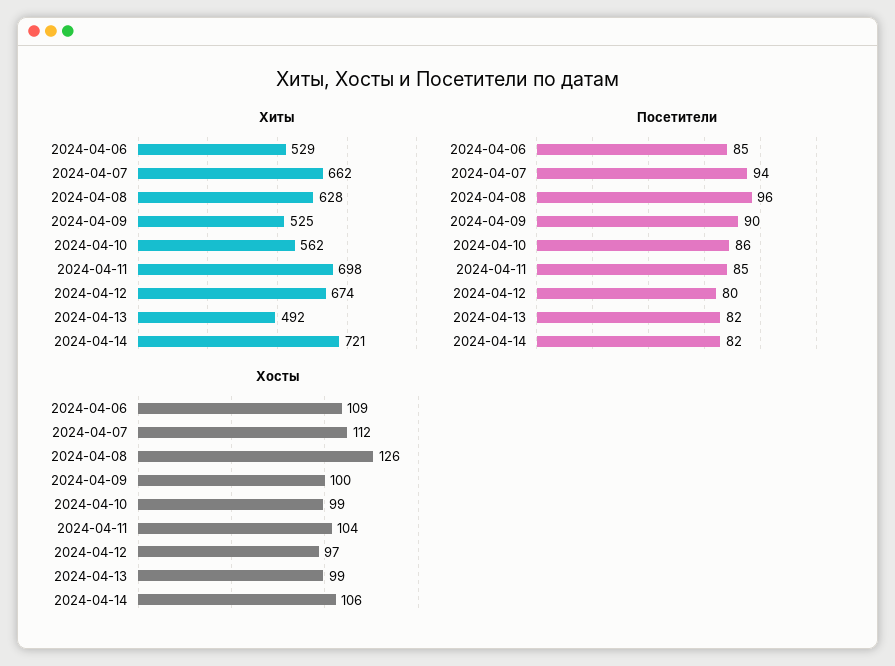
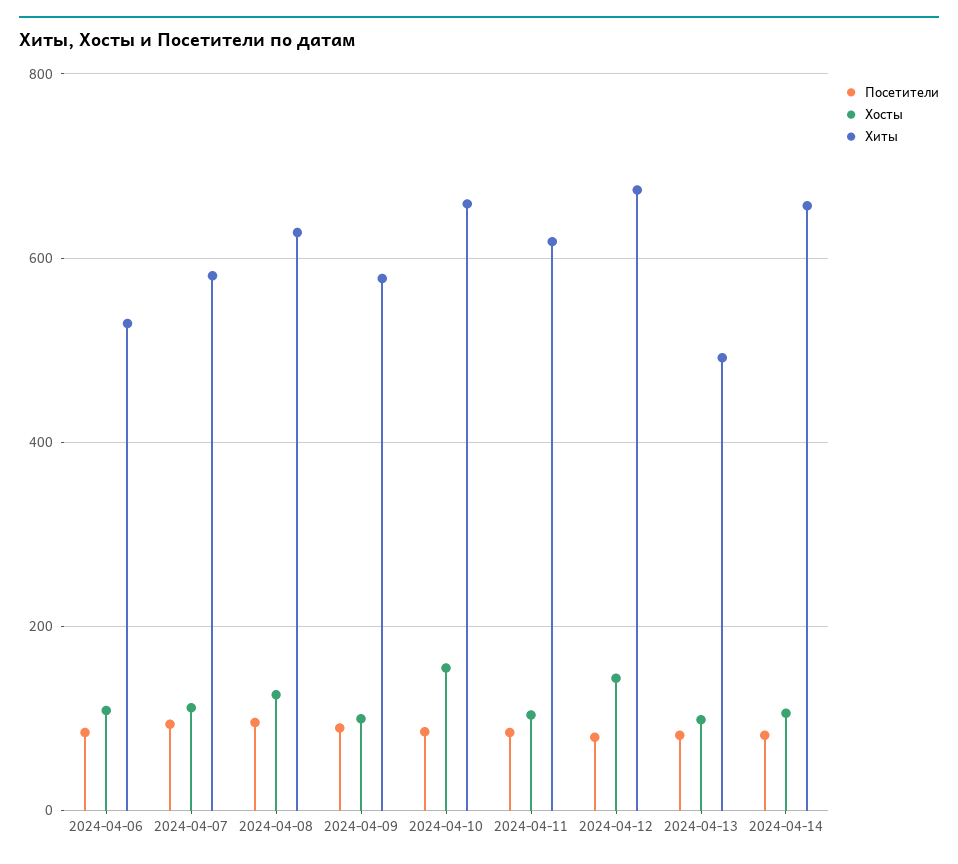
Хиты, 2024-04-07: 662 -> 580
Хиты, 2024-04-09: 525 -> 580
Хиты, 2024-04-10: 562 -> 660
Хиты, 2024-04-11: 698 -> 620
Хиты, 2024-04-14: 721 -> 660
Хосты, 2024-04-10: 99 -> 160
Хосты, 2024-04-12: 97 -> 140

